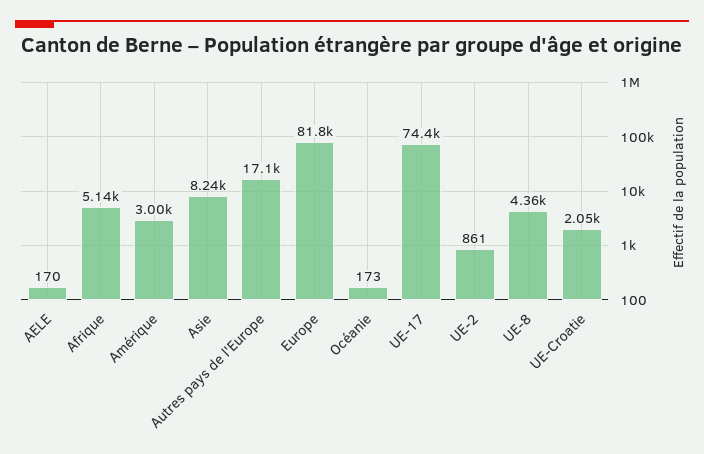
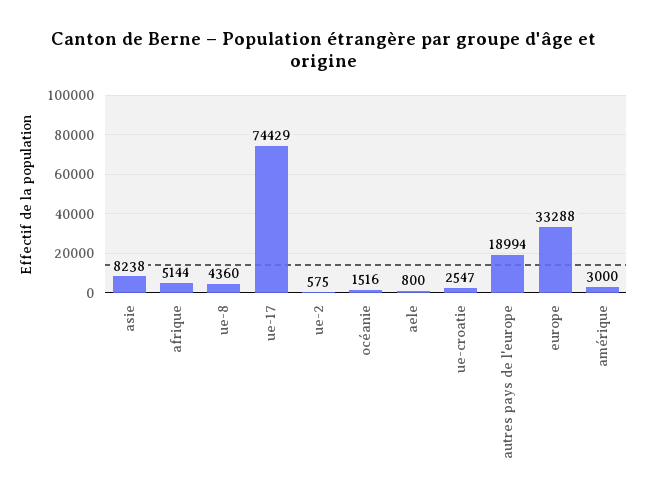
AELE: 170 -> 800
Autres pays de l'Europe: 17100 -> 18994
Europe: 81800 -> 33288
Océanie: 173 -> 1516
UE-2: 861 -> 575
UE-Croatie: 2050 -> 2547

